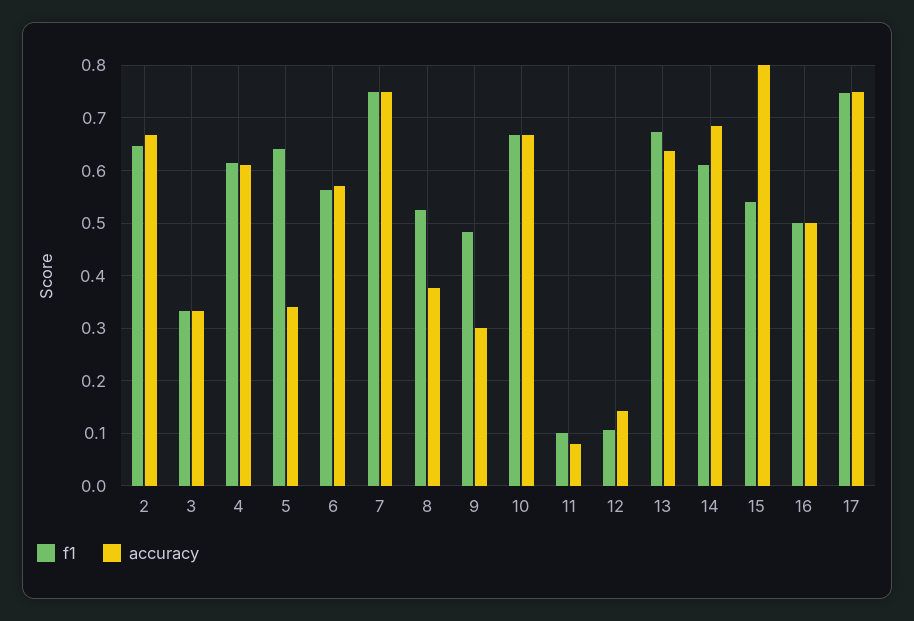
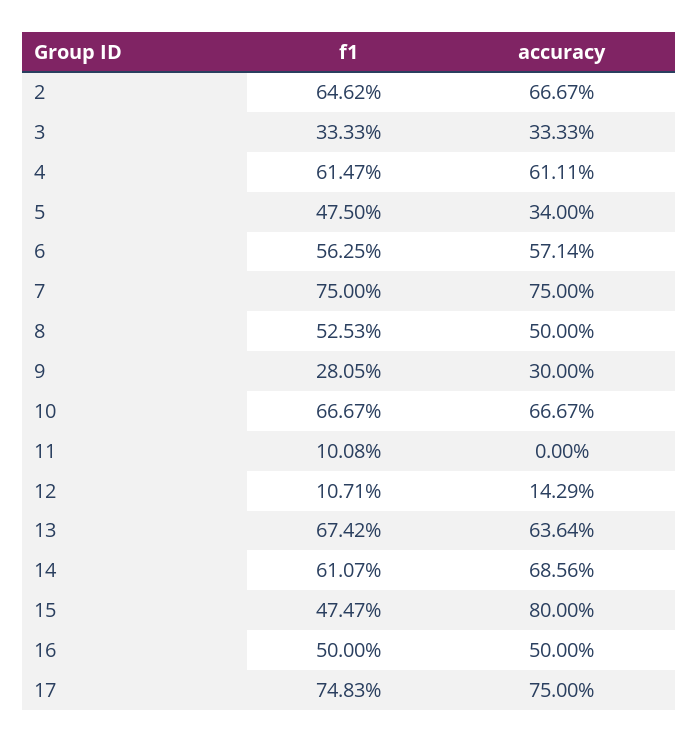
f1, 5: 0.64 -> 0.475
accuracy, 8: 0.38 -> 0.5
f1, 9: 0.48 -> 0.2805
accuracy, 11: 0.08 -> 0
f1, 15: 0.54 -> 0.4747

